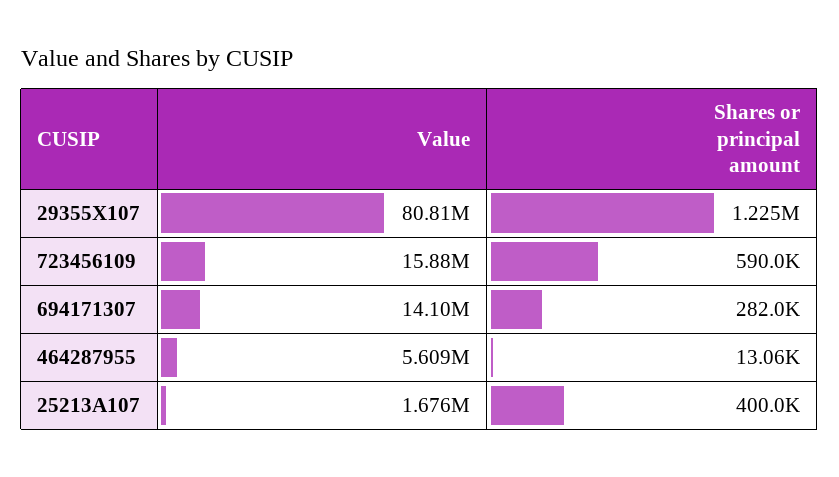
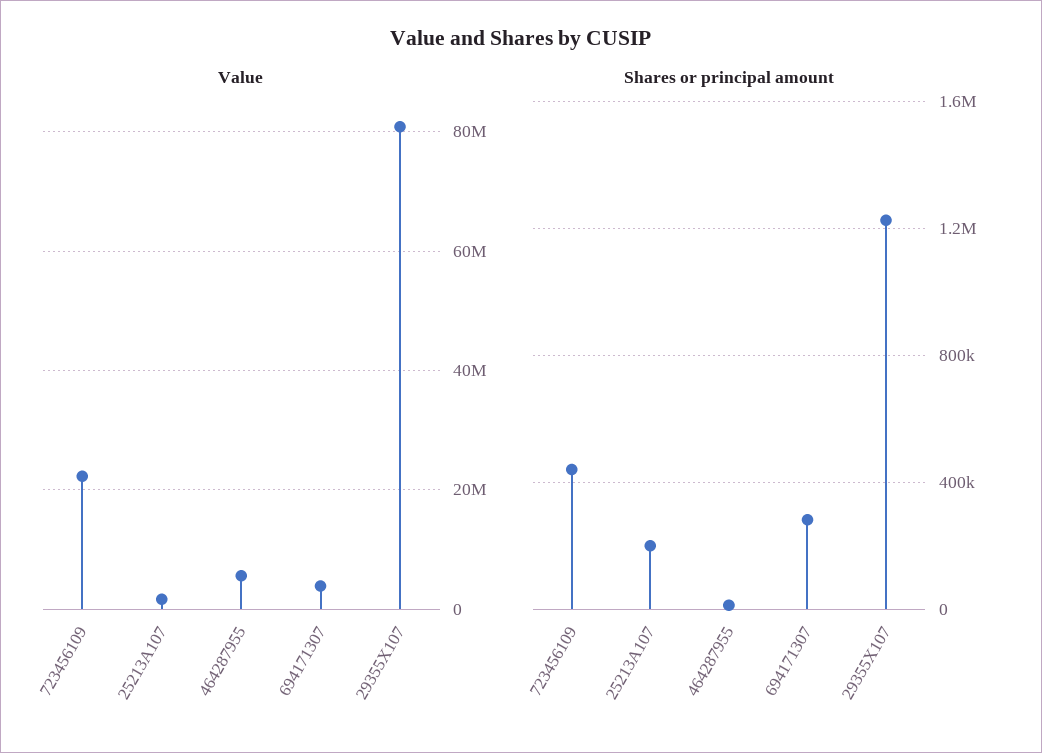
Value, 723456109: 15880000 -> 22000000
Shares or principal amount, 723456109: 590000 -> 450000
Value, 694171307: 14100000 -> 4000000
Shares or principal amount, 25213A107: 400000 -> 200000

